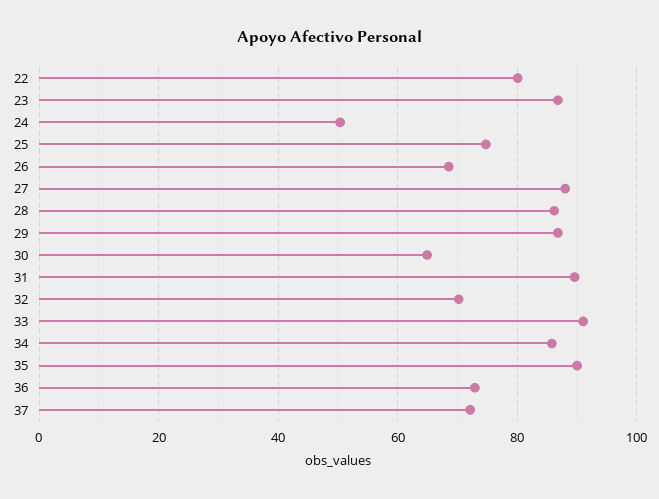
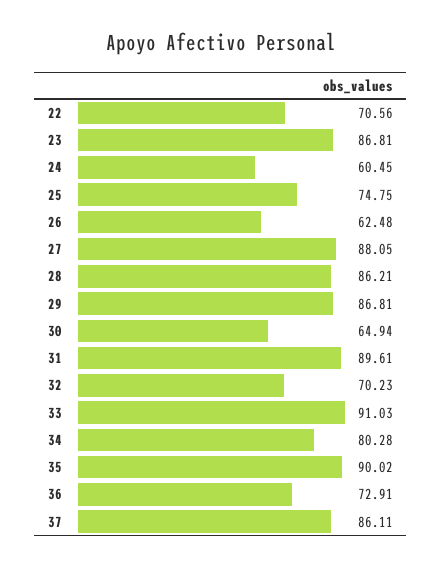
22: 80 -> 70.56
24: 50 -> 60.45
26: 68 -> 62.48
34: 86 -> 80.28
37: 72 -> 86.11

